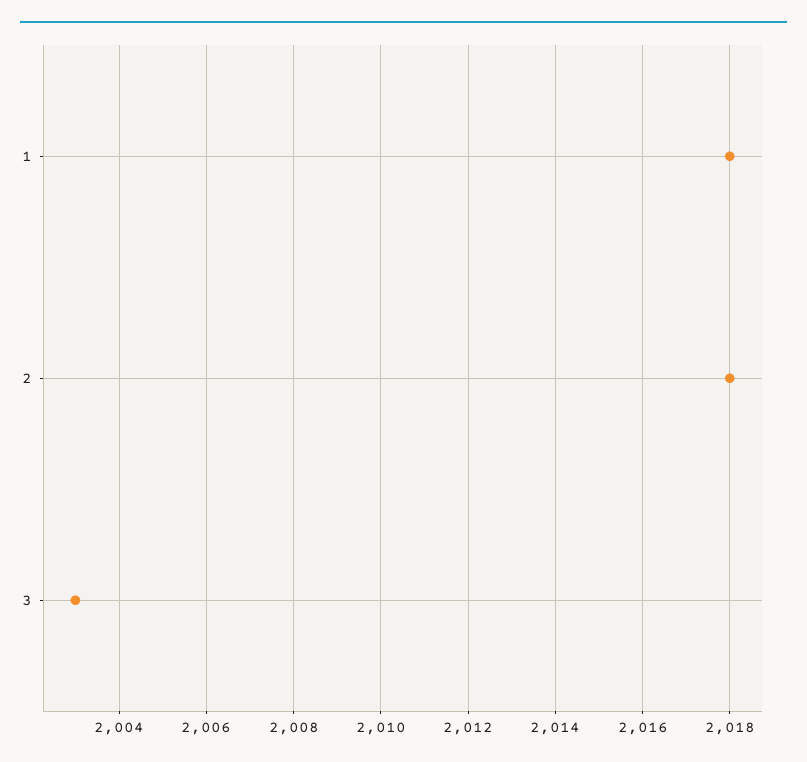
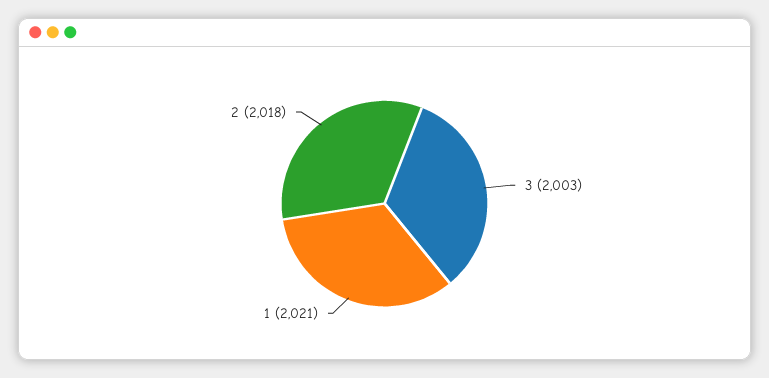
1: 2018 -> 2021

